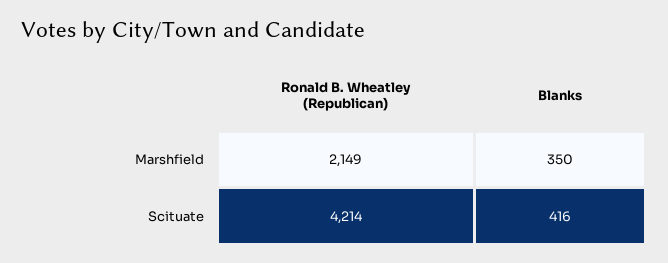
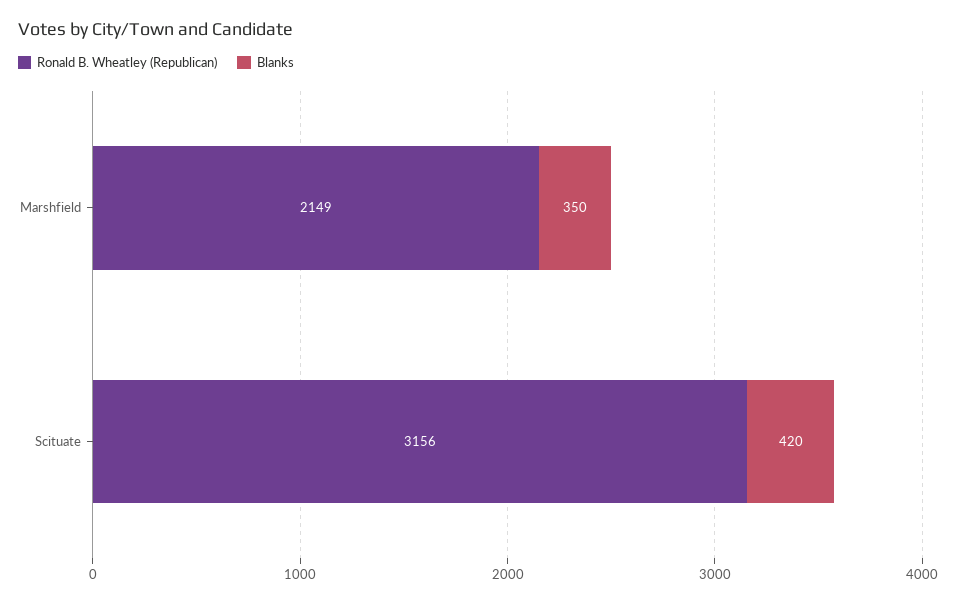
Ronald B. Wheatley (Republican), Scituate: 4214 -> 3156
Blanks, Scituate: 416 -> 420

